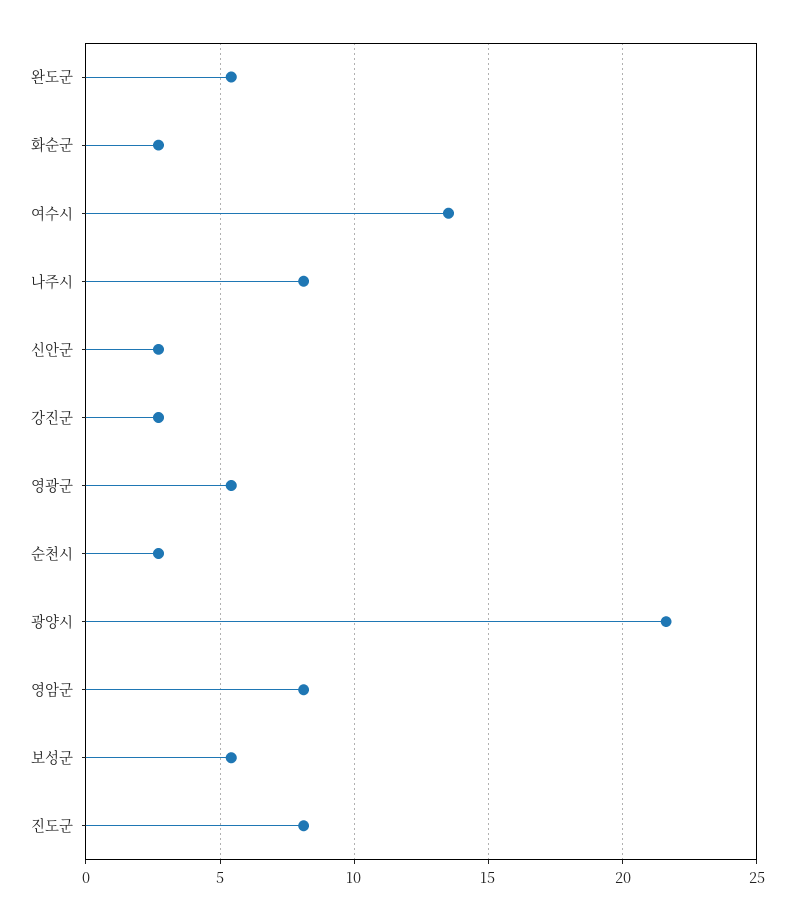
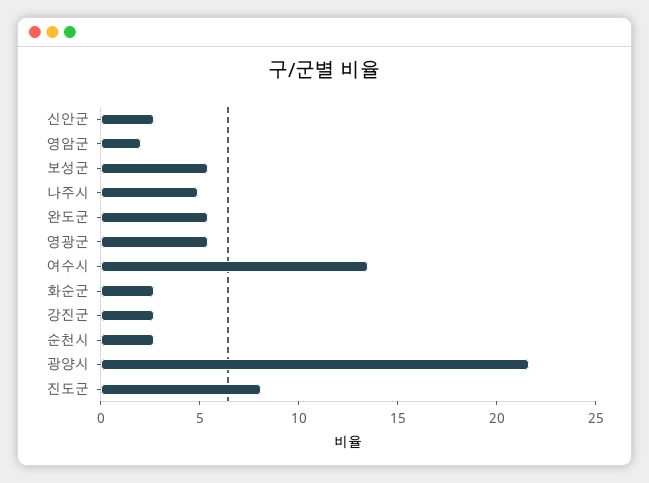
나주시: 8 -> 5
영암군: 8 -> 2

